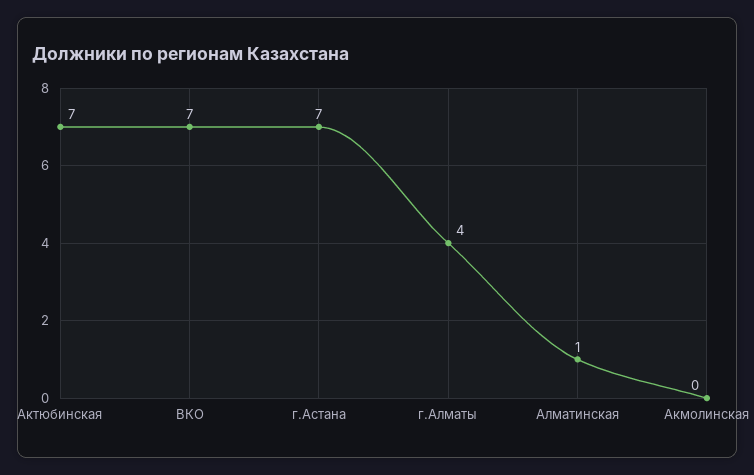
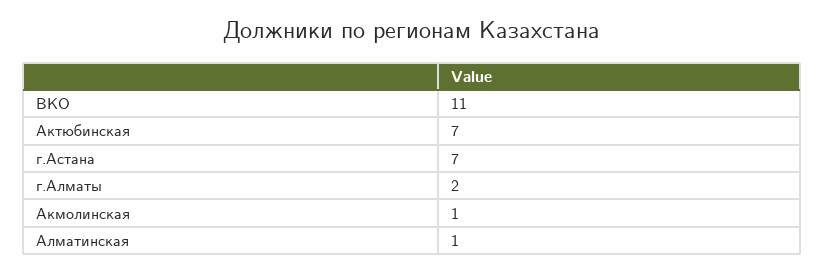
ВКО: 7 -> 11
г.Алматы: 4 -> 2
Акмолинская: 0 -> 1

